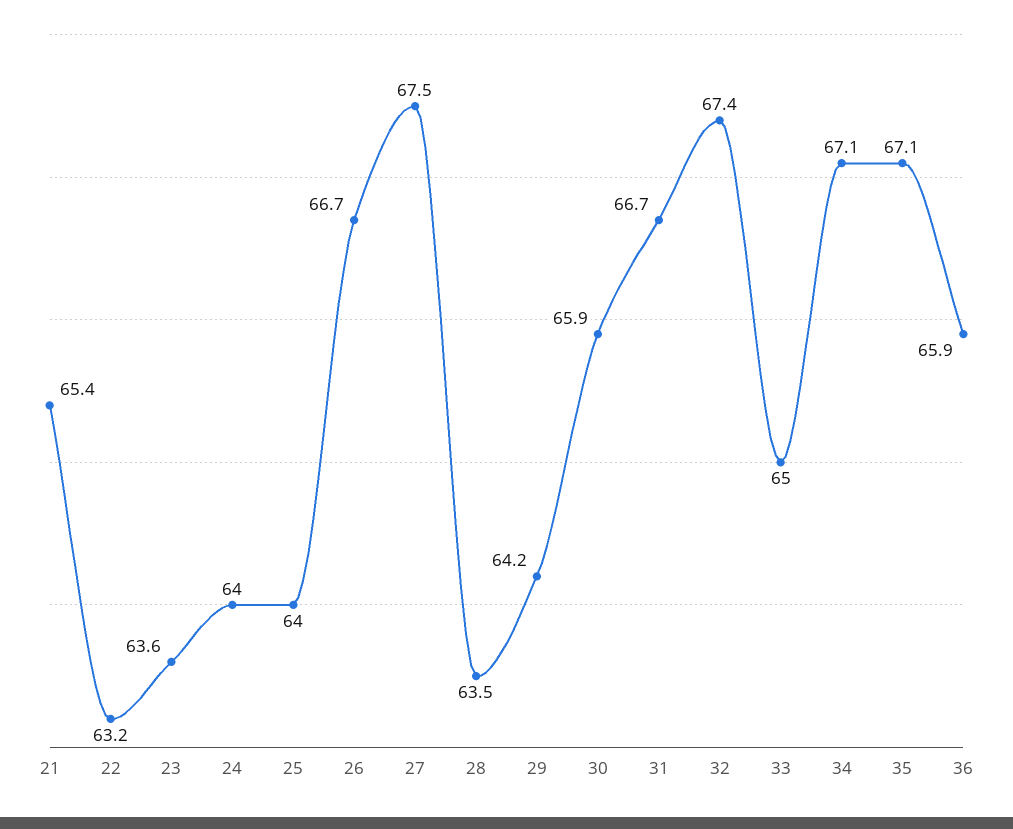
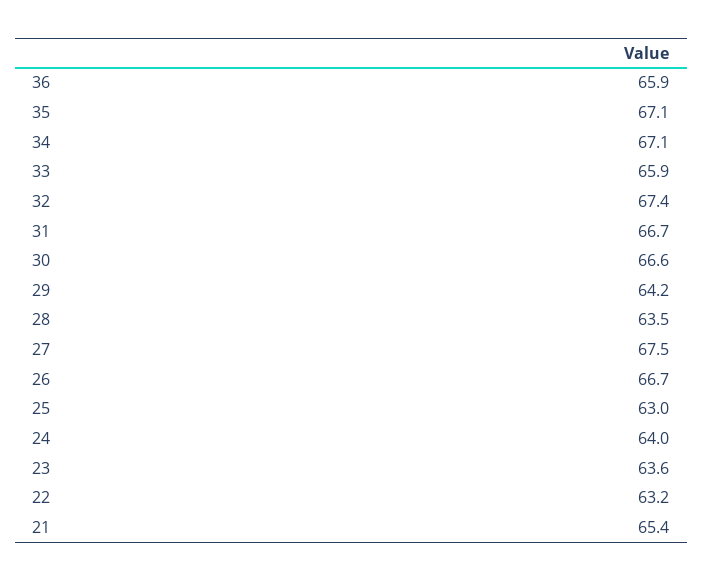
25: 64 -> 63
30: 65.9 -> 66.6
33: 65 -> 65.9

